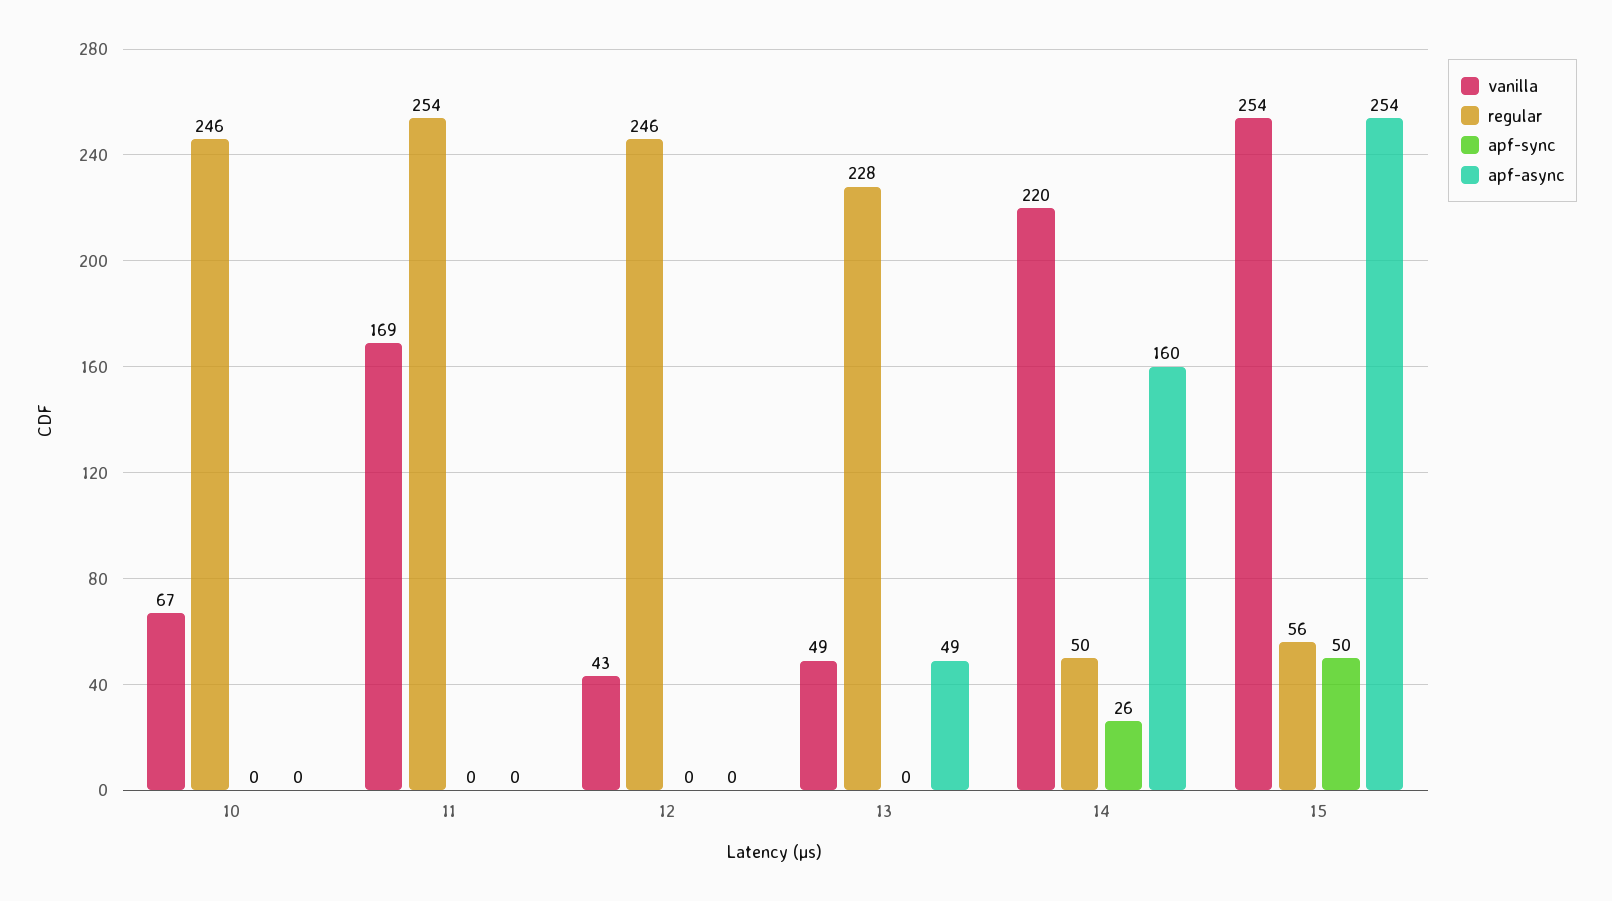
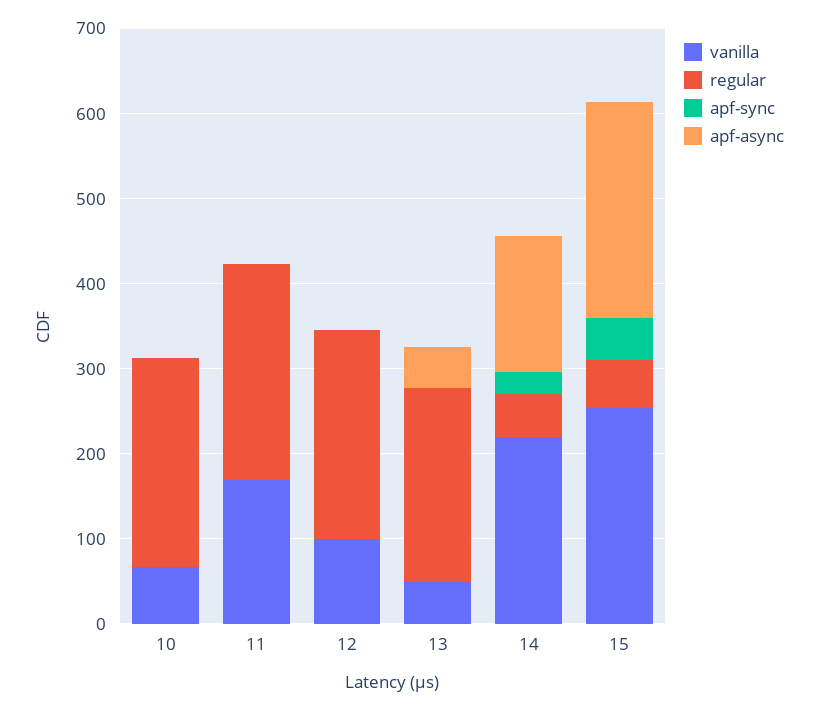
vanilla, 12: 43 -> 100

